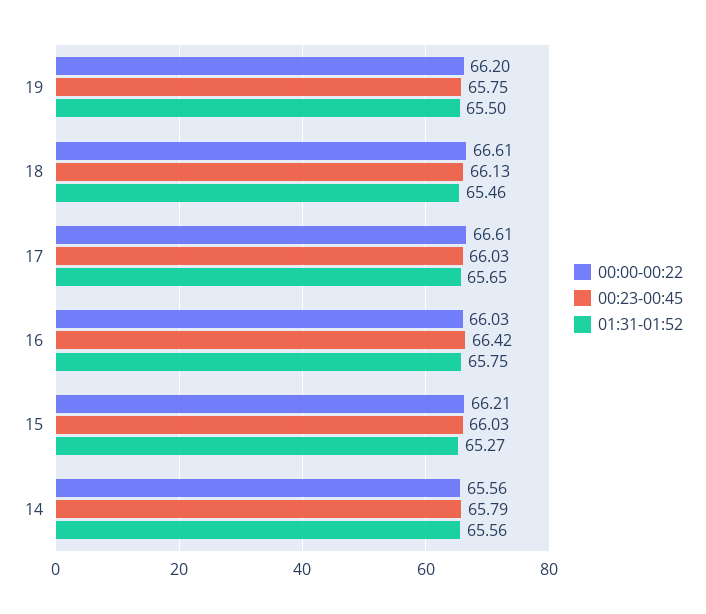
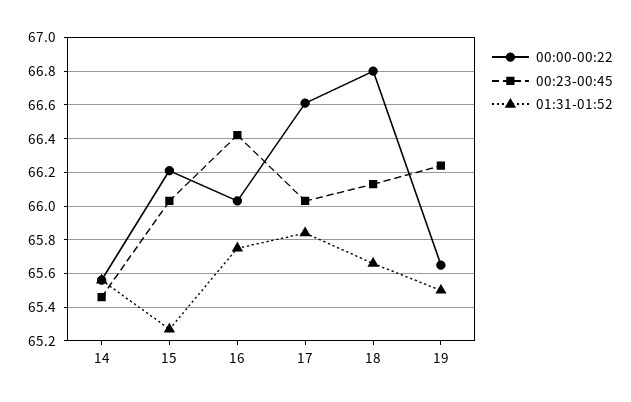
00:00-00:22, 19: 66.2 -> 65.65
00:23-00:45, 19: 65.75 -> 66.25
00:00-00:22, 18: 66.61 -> 66.8
01:31-01:52, 18: 65.46 -> 65.65
01:31-01:52, 17: 65.65 -> 65.85
00:23-00:45, 14: 65.79 -> 65.45

